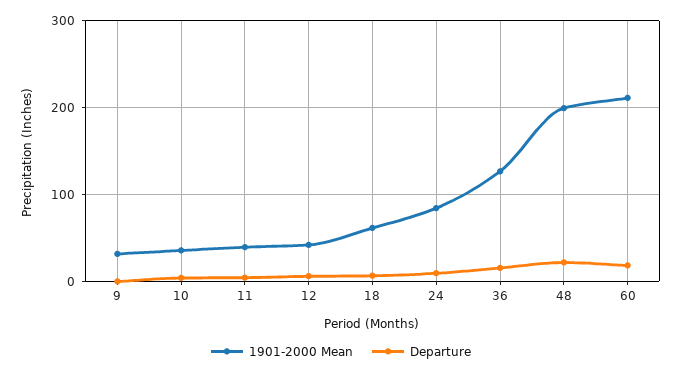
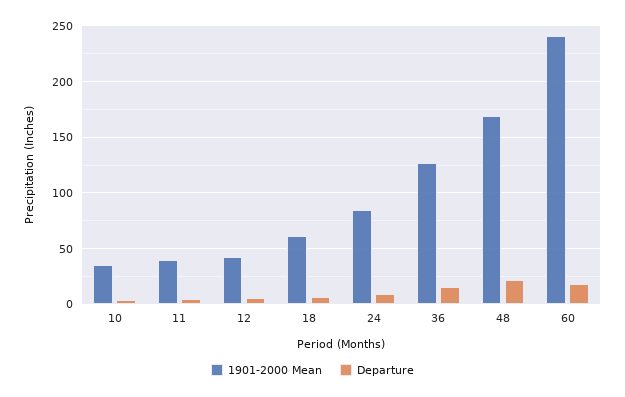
1901-2000 Mean, 9: 30 -> none
Departure, 9: 0 -> none
1901-2000 Mean, 48: 200 -> 170
1901-2000 Mean, 60: 210 -> 240

